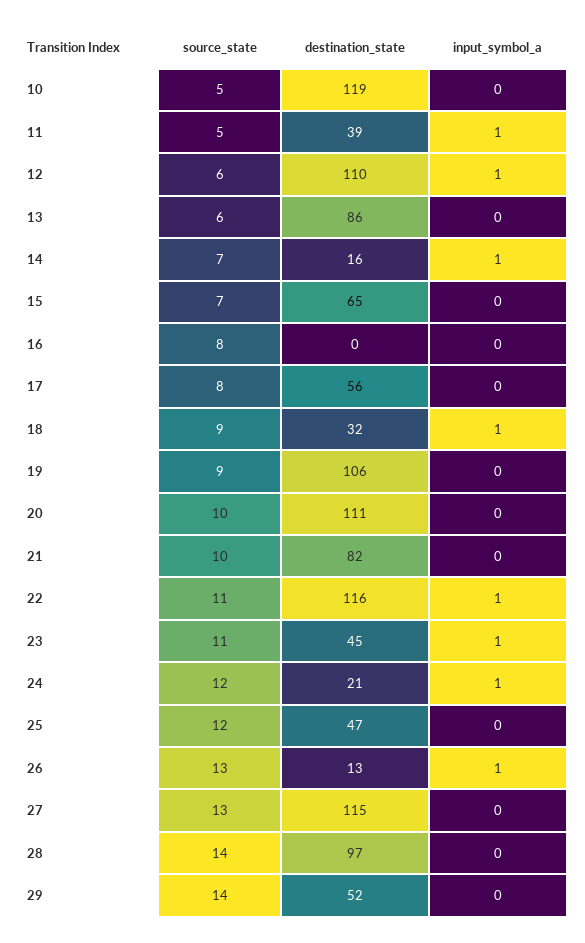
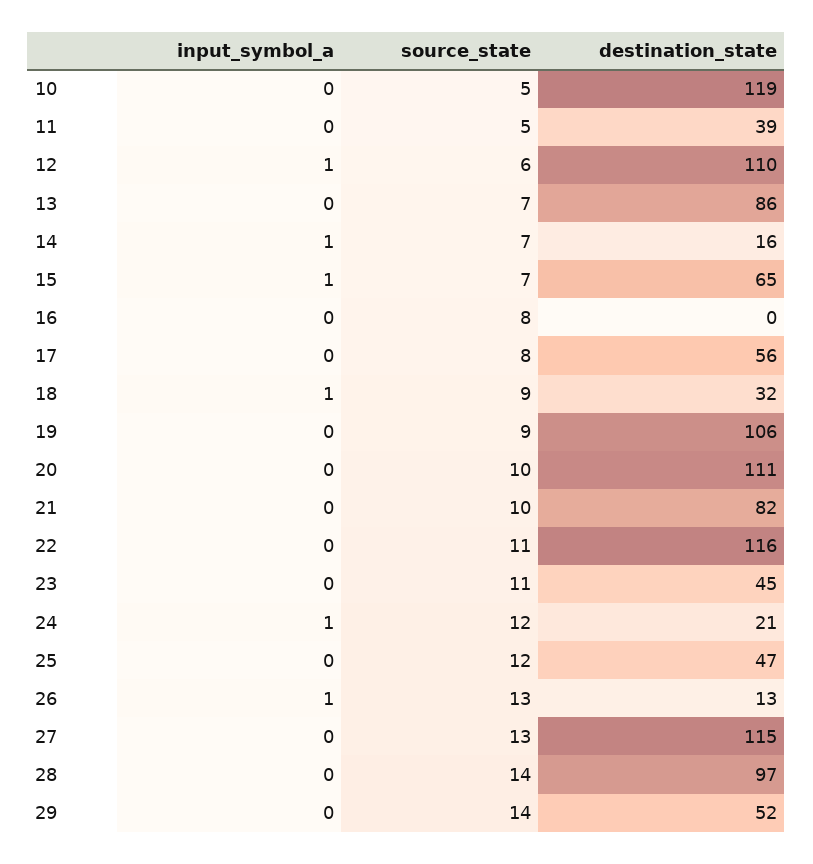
input_symbol_a, 11: 1 -> 0
source_state, 13: 6 -> 7
input_symbol_a, 15: 0 -> 1
input_symbol_a, 22: 1 -> 0
input_symbol_a, 23: 1 -> 0

